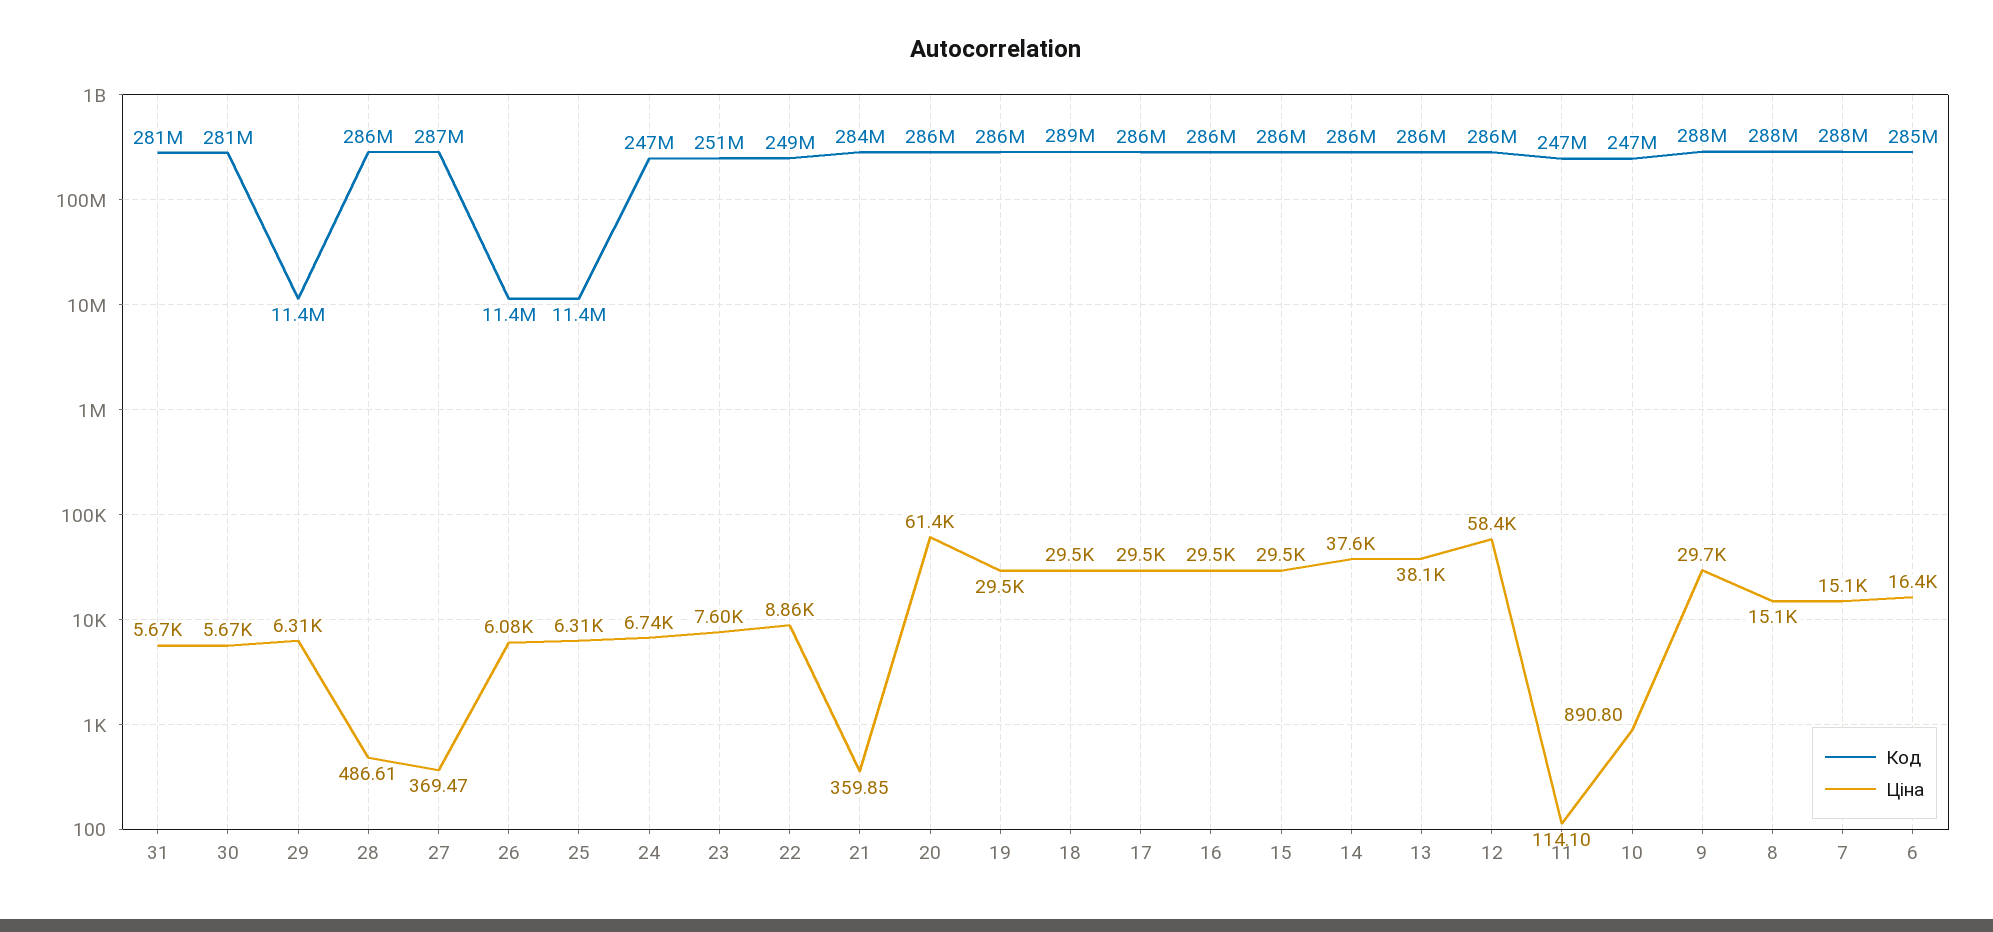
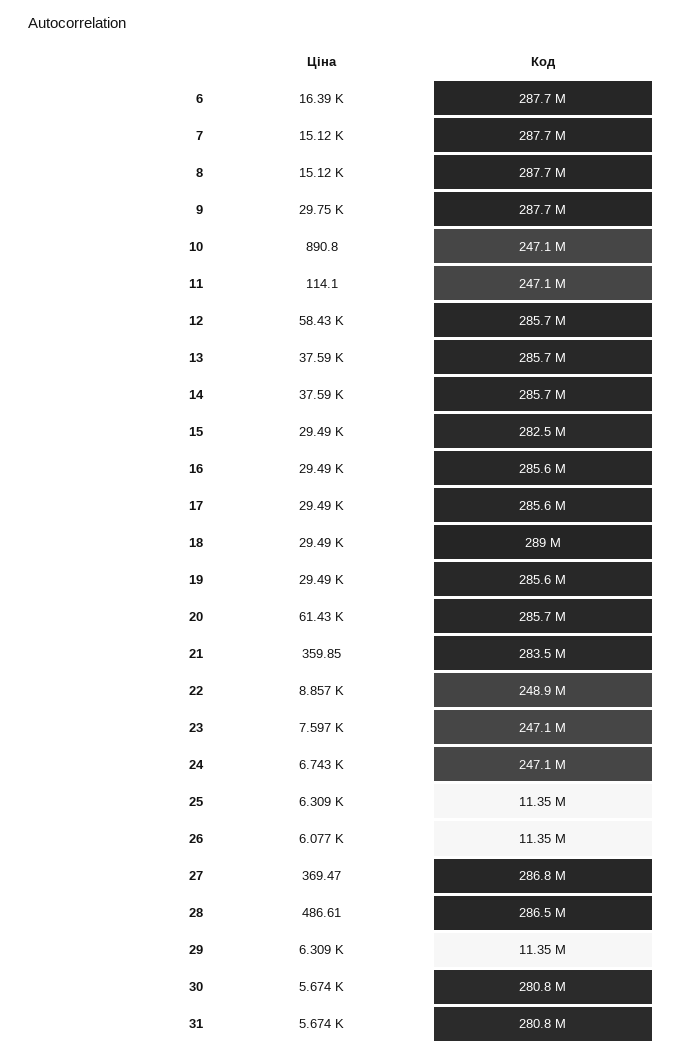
Код, 23: 251000000 -> 247100000
Код, 15: 286000000 -> 282500000
Ціна, 13: 38100 -> 37590
Код, 6: 285000000 -> 287700000

